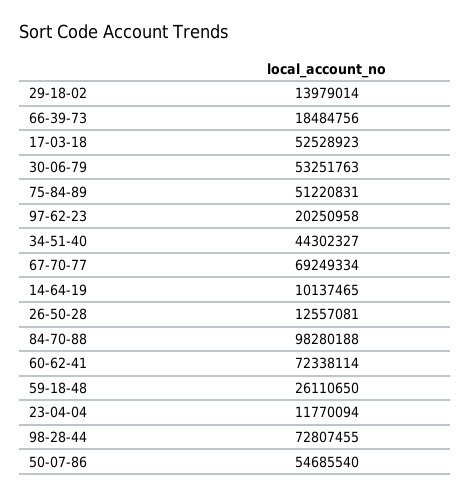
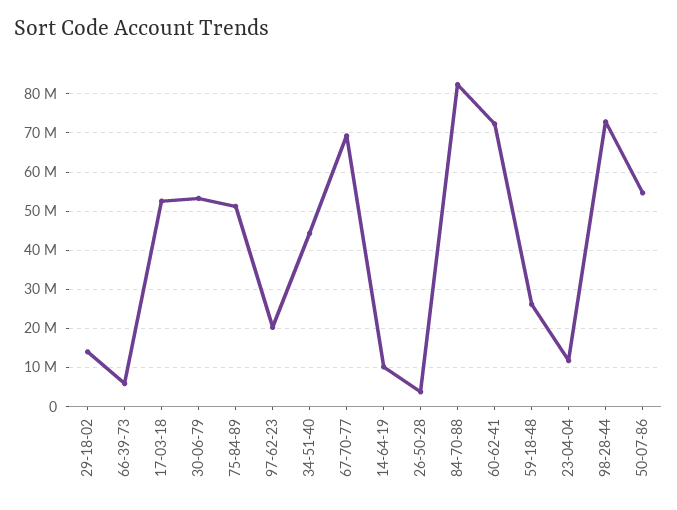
66-39-73: 18484756 -> 6000000
26-50-28: 12557081 -> 4000000
84-70-88: 98280188 -> 82000000

